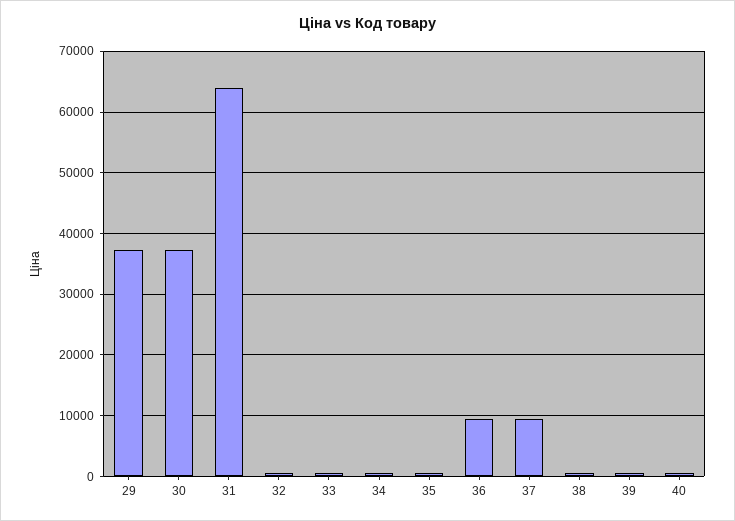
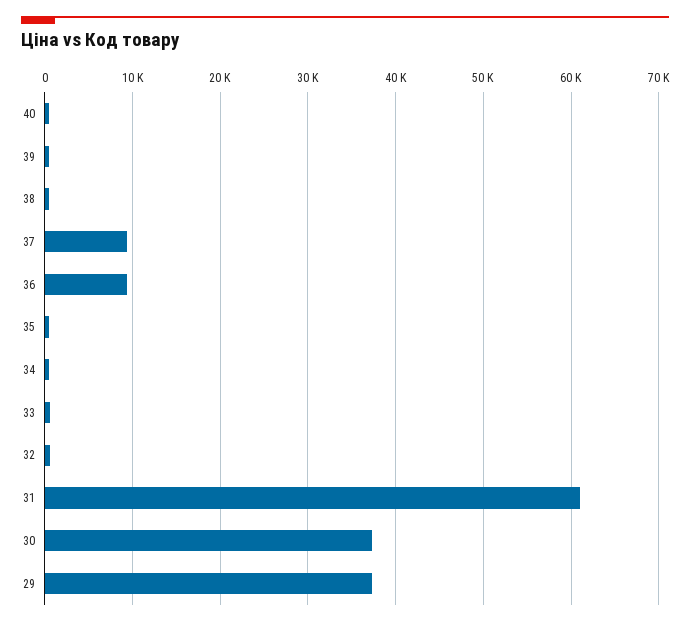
31: 64000 -> 61000

